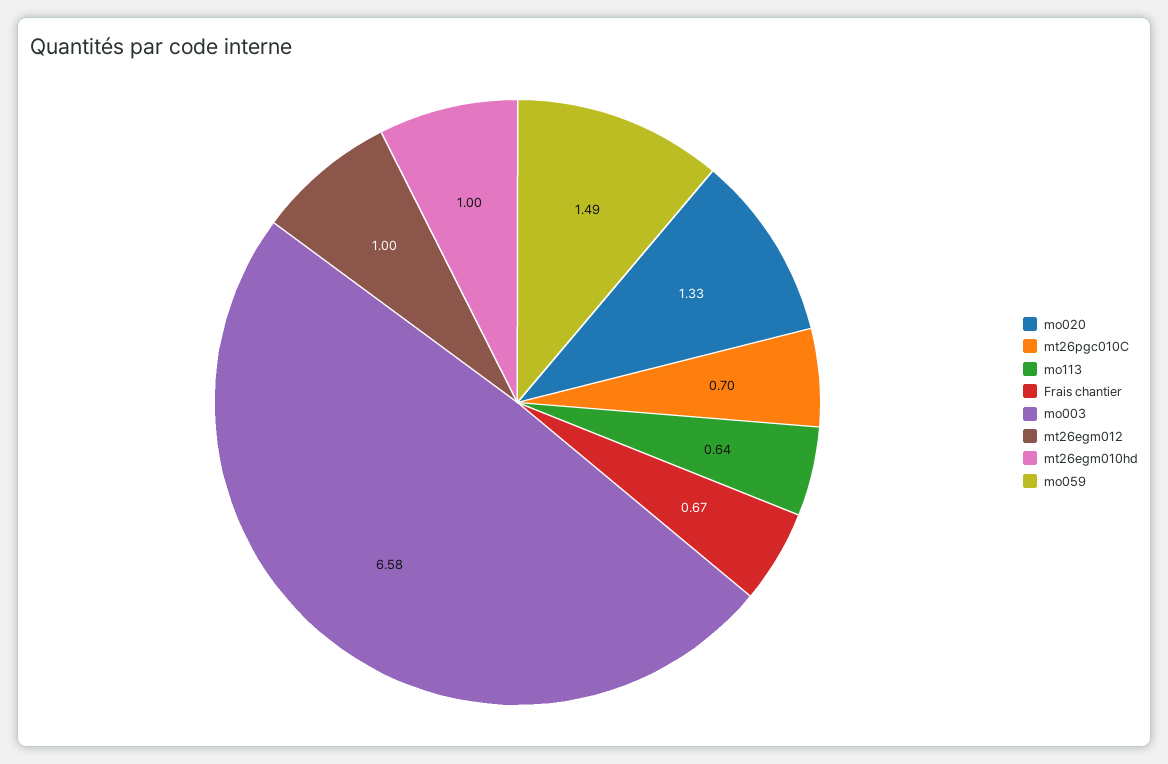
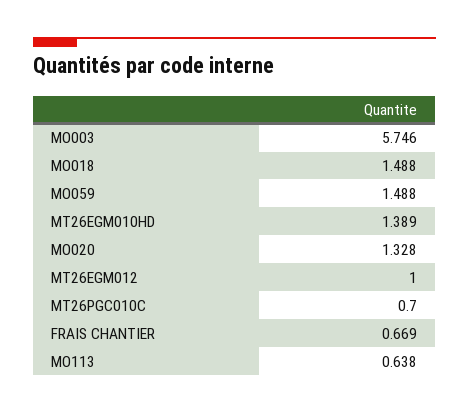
mo003: 6.58 -> 5.746
mt26egm010hd: 1 -> 1.389
MO018: none -> 1.488

